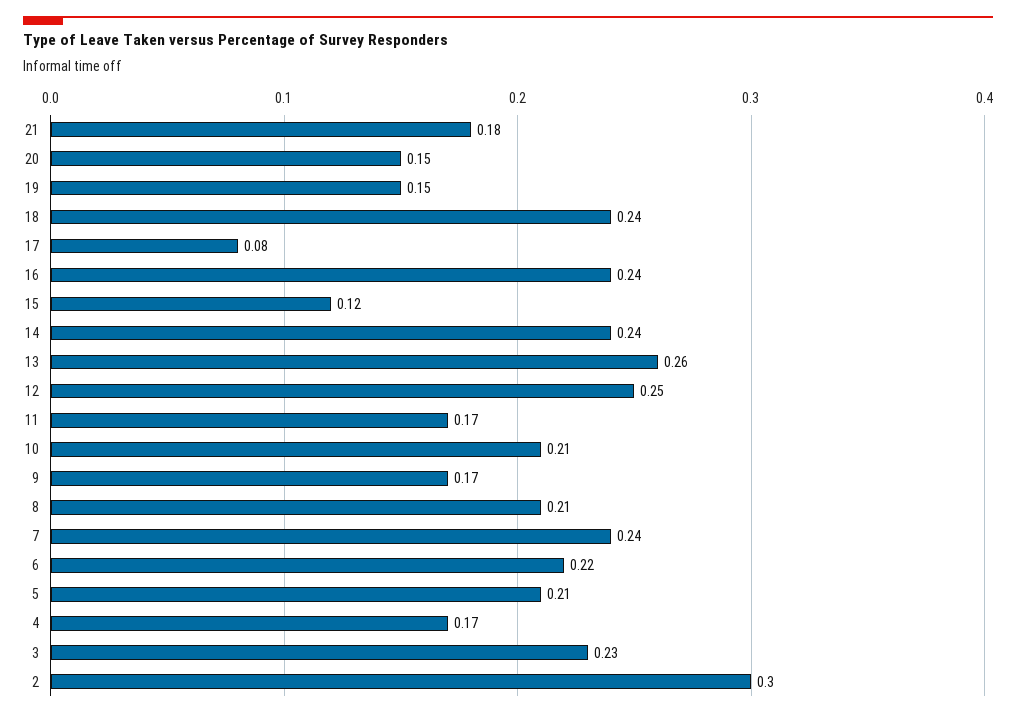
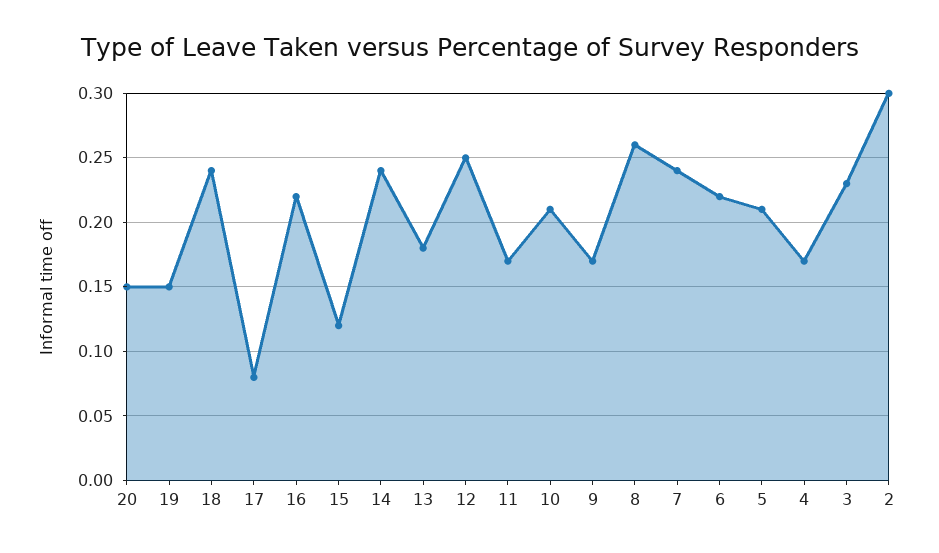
21: 0.18 -> none
16: 0.24 -> 0.22
13: 0.26 -> 0.18
8: 0.21 -> 0.26

